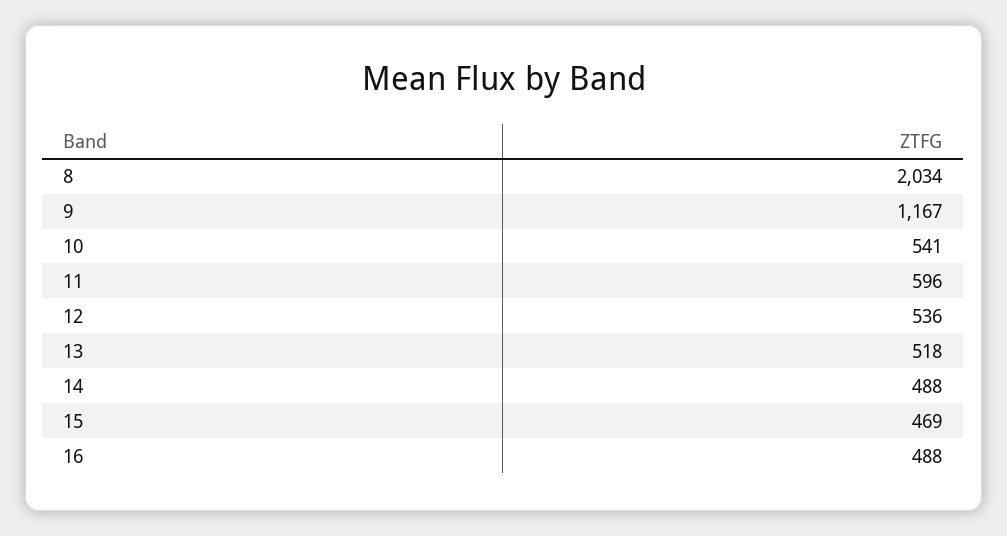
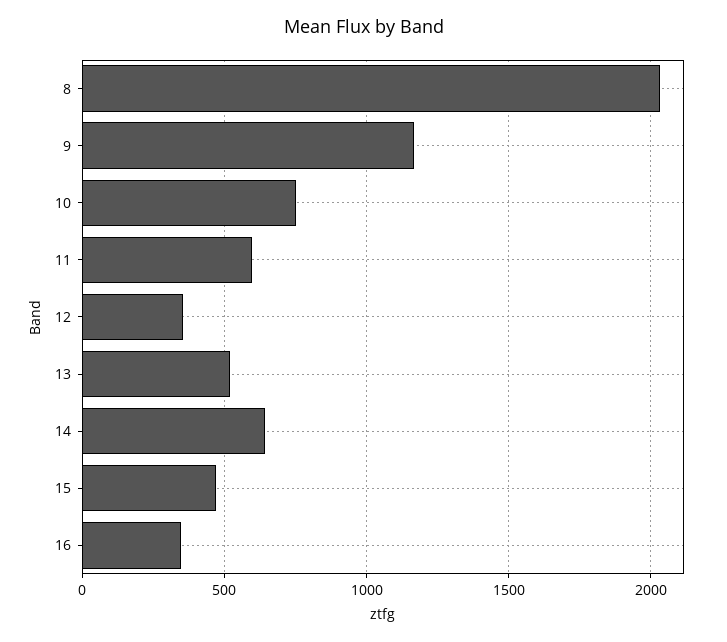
10: 541 -> 750
12: 536 -> 350
14: 488 -> 650
16: 488 -> 350

